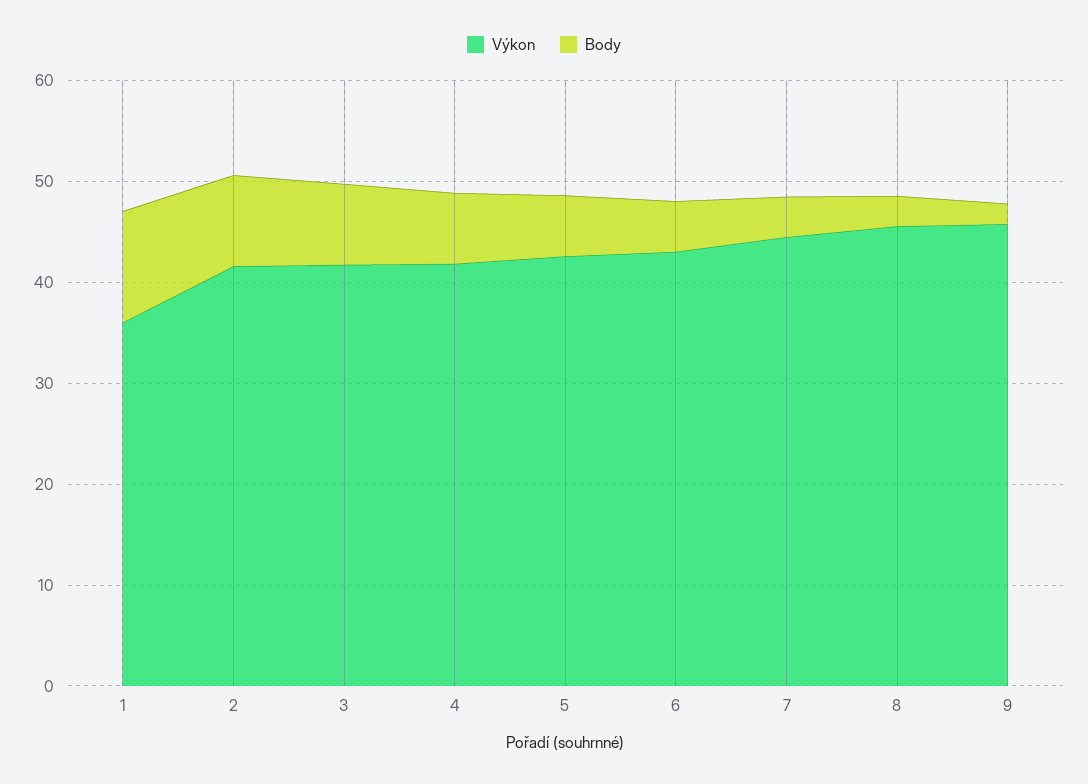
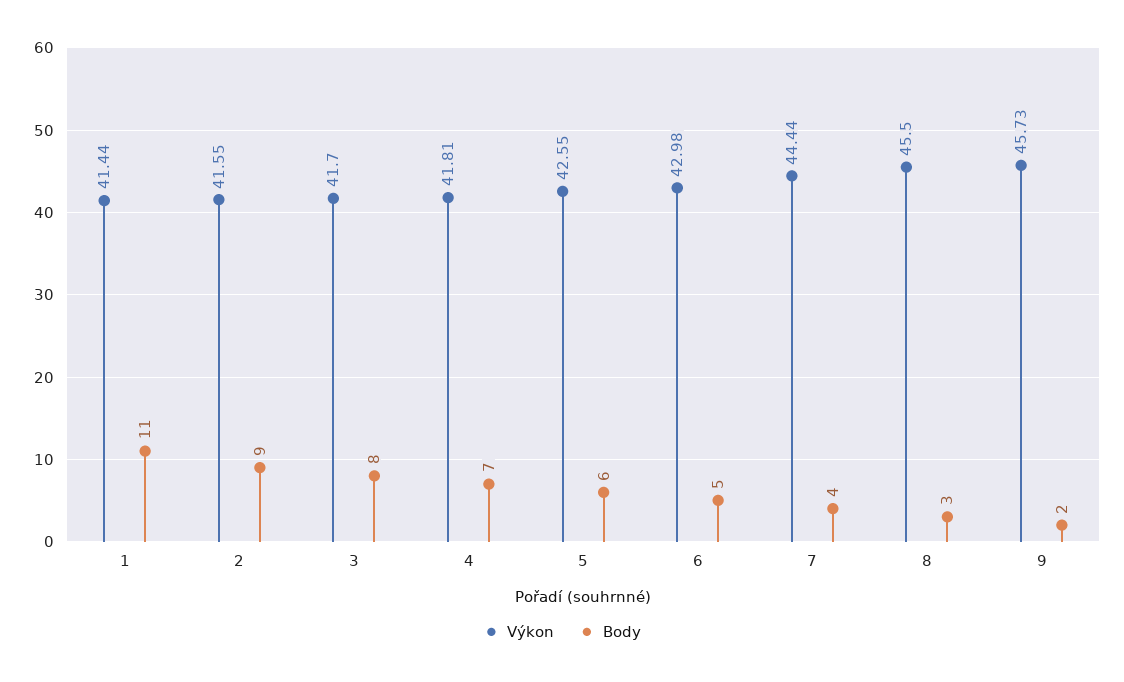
Výkon, 1: 36 -> 41.44

